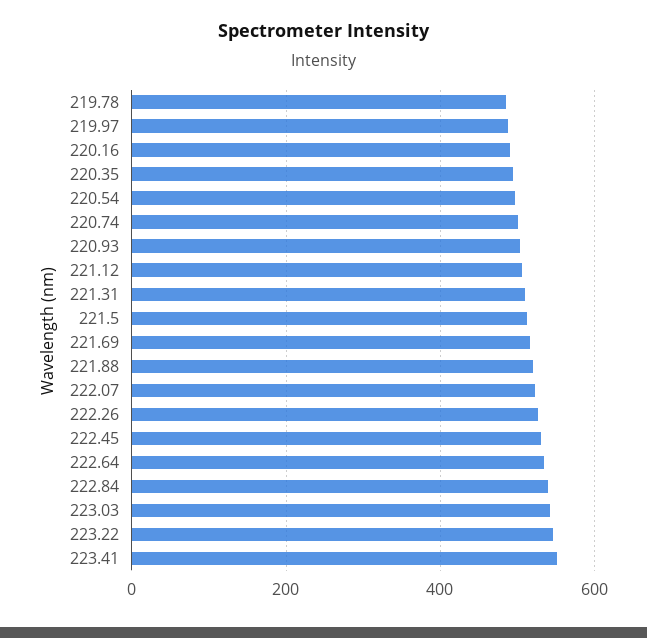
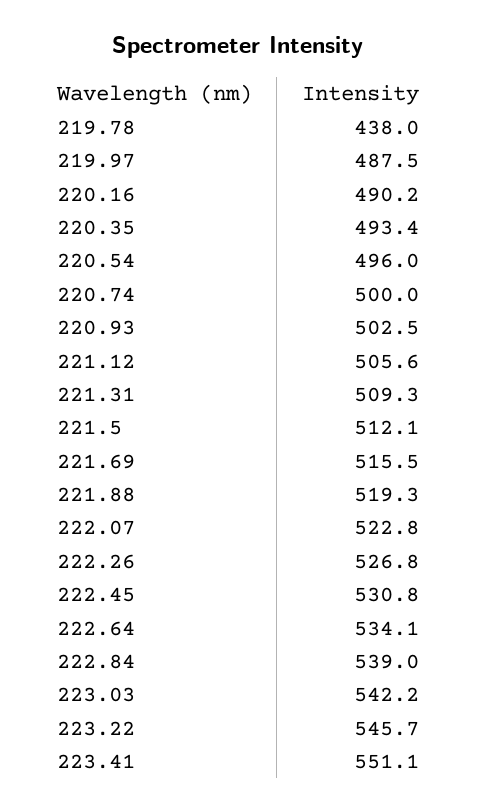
219.78: 480 -> 438

